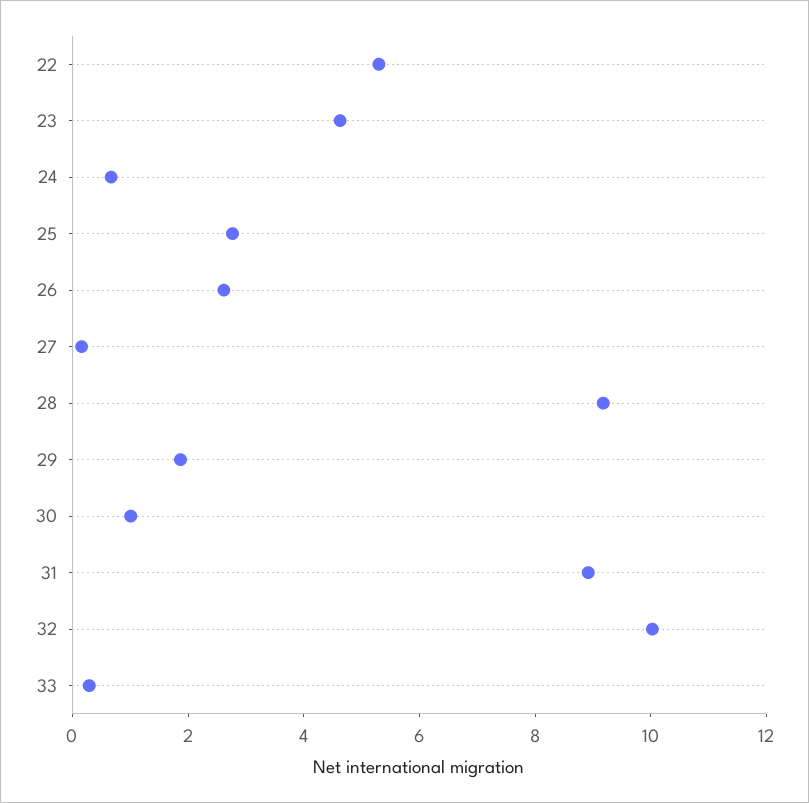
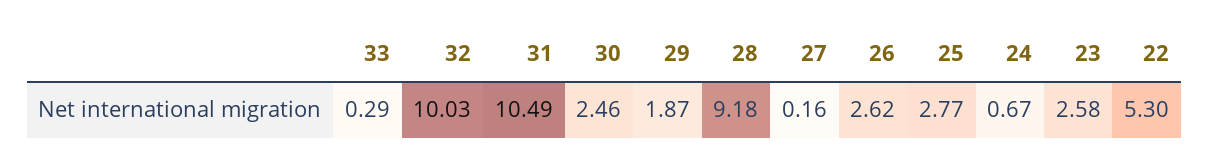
23: 4.5 -> 2.58
30: 1 -> 2.46
31: 9 -> 10.49

